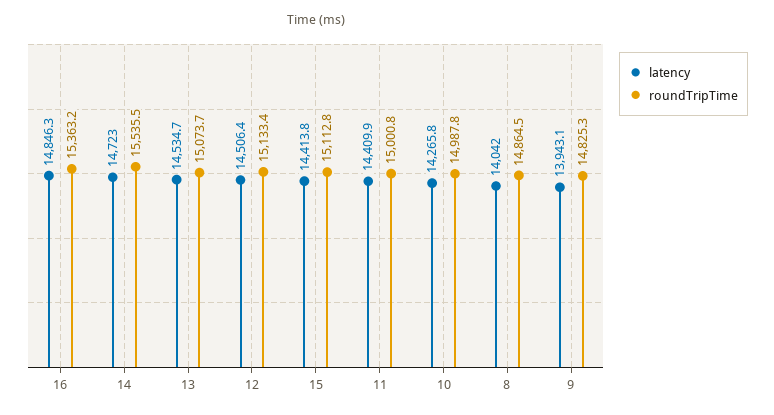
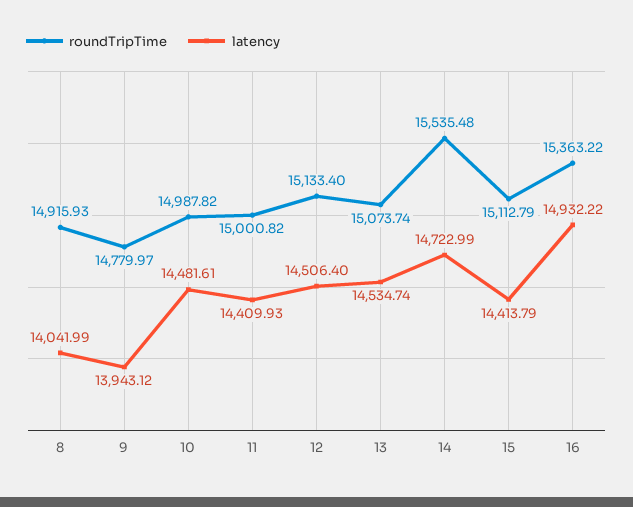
latency, 16: 14846.3 -> 14932.22
latency, 10: 14265.8 -> 14481.61
roundTripTime, 8: 14864.5 -> 14915.93
roundTripTime, 9: 14825.3 -> 14779.97

